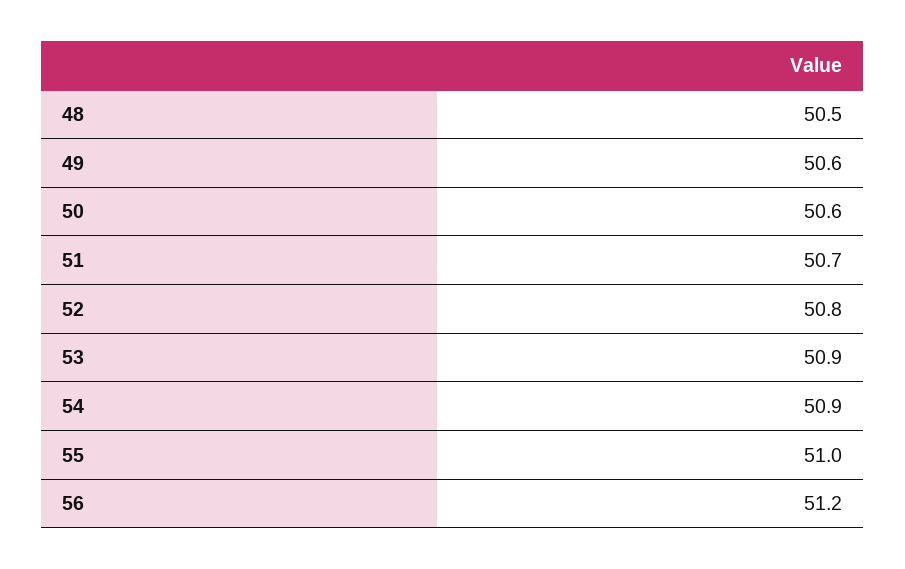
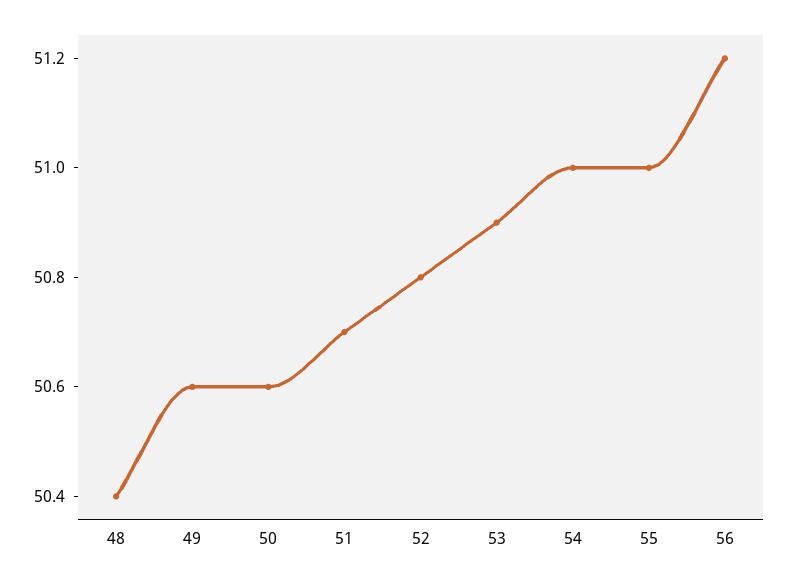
48: 50.5 -> 50.4
54: 50.9 -> 51

